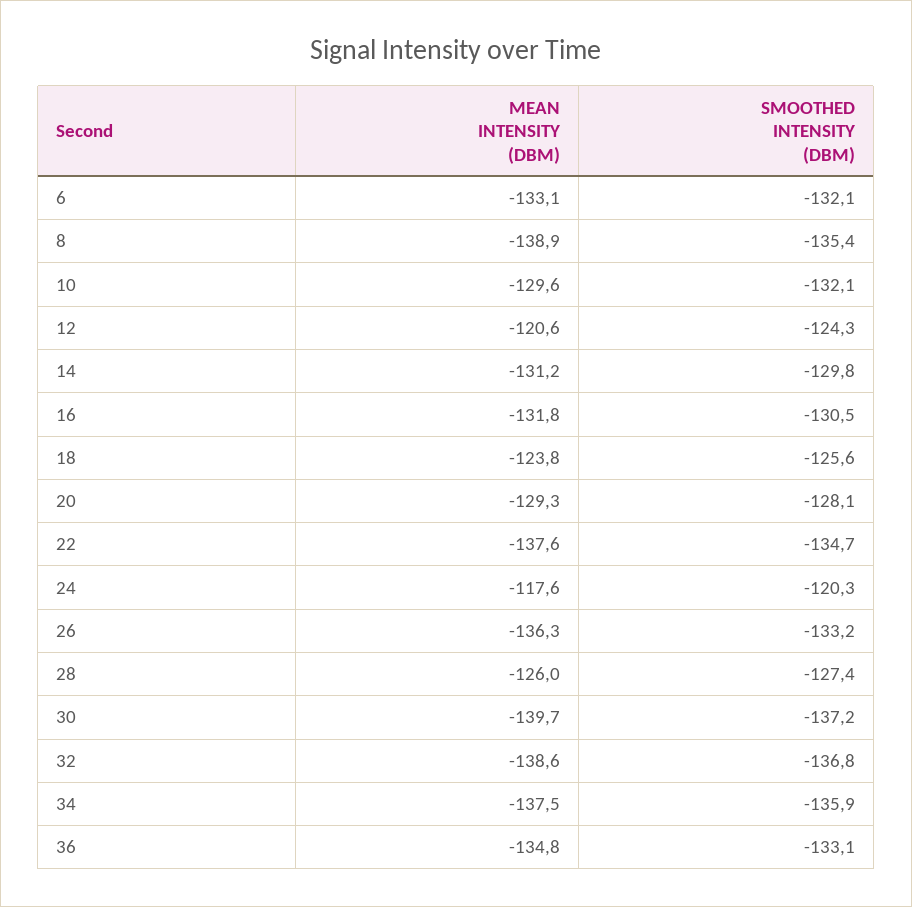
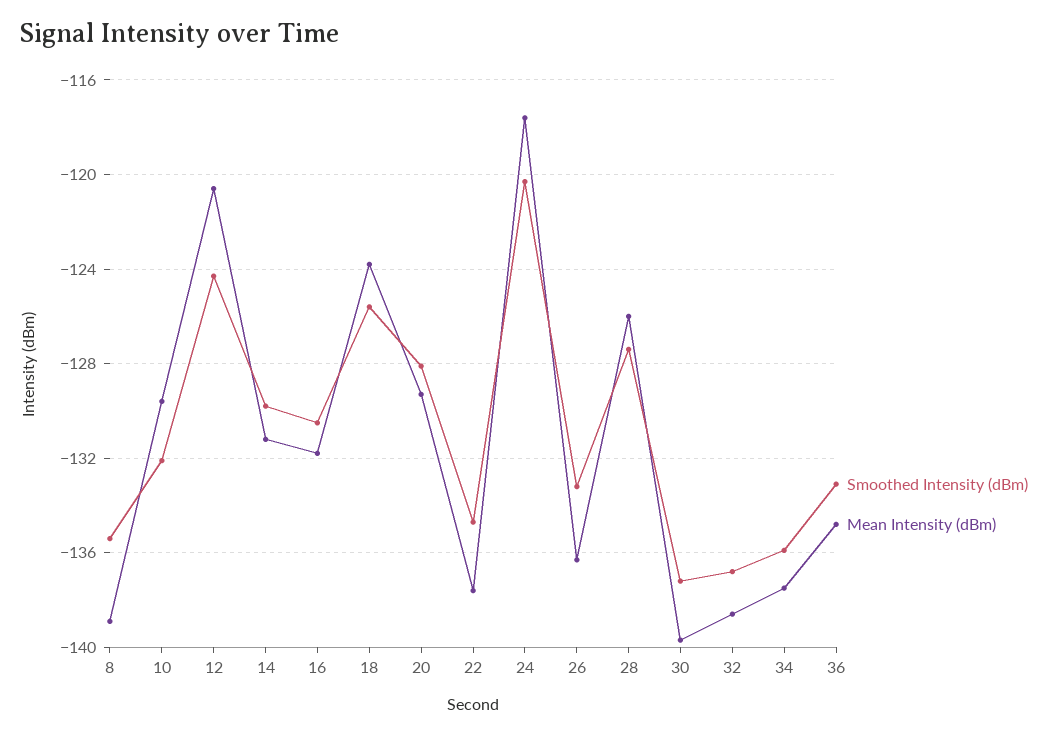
MEAN INTENSITY (DBM), 6: -133.1 -> none
SMOOTHED INTENSITY (DBM), 6: -132.1 -> none

